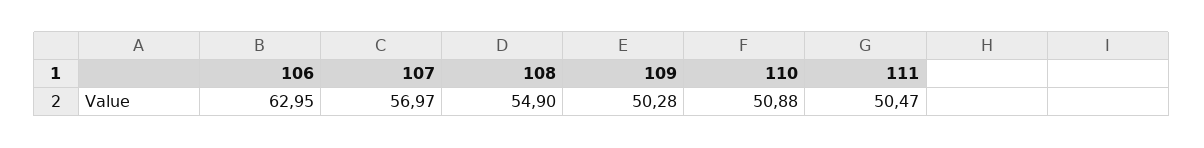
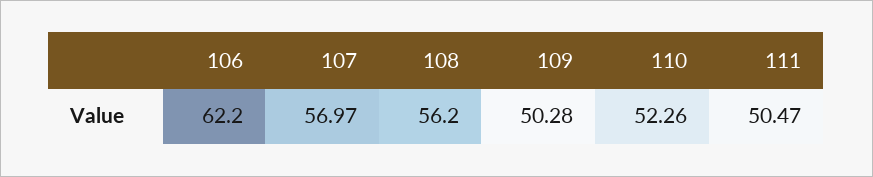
106: 62.95 -> 62.2
108: 54.9 -> 56.2
110: 50.88 -> 52.26

